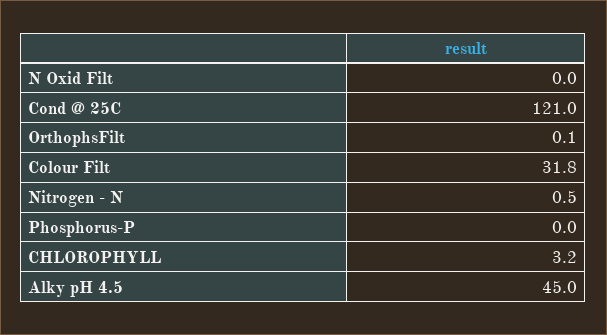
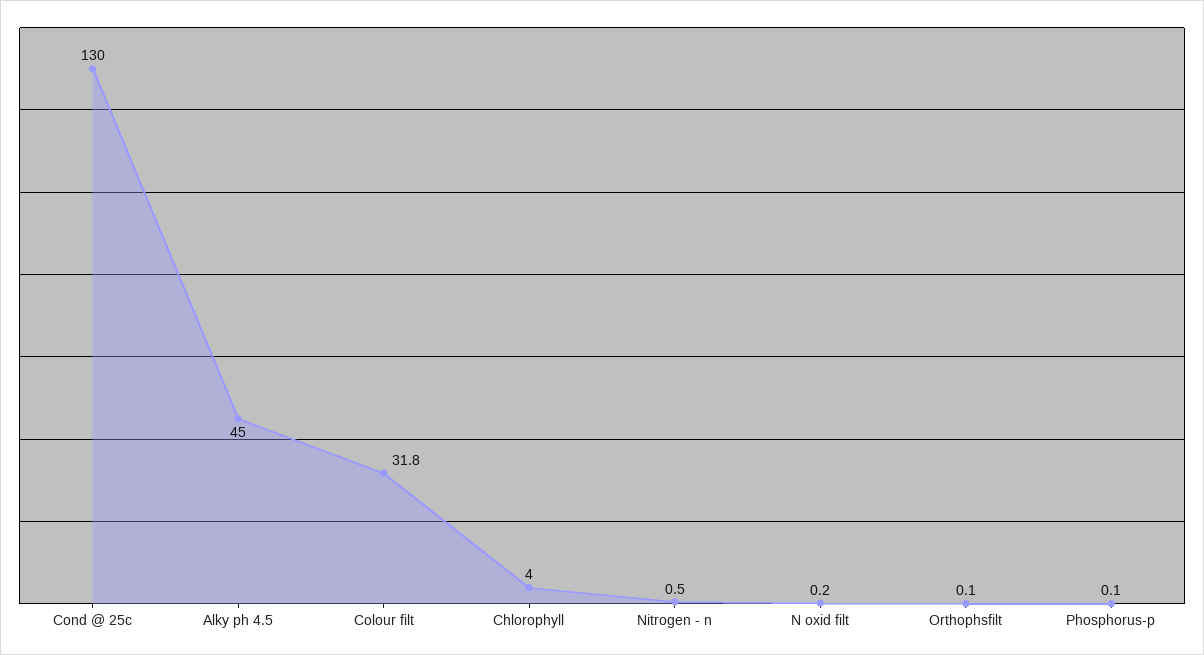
N Oxid Filt: 0 -> 0.2
Cond @ 25C: 121 -> 130
Phosphorus-P: 0 -> 0.1
CHLOROPHYLL: 3.2 -> 4

